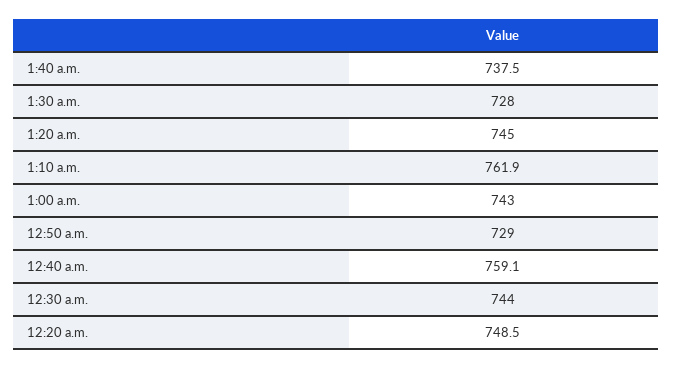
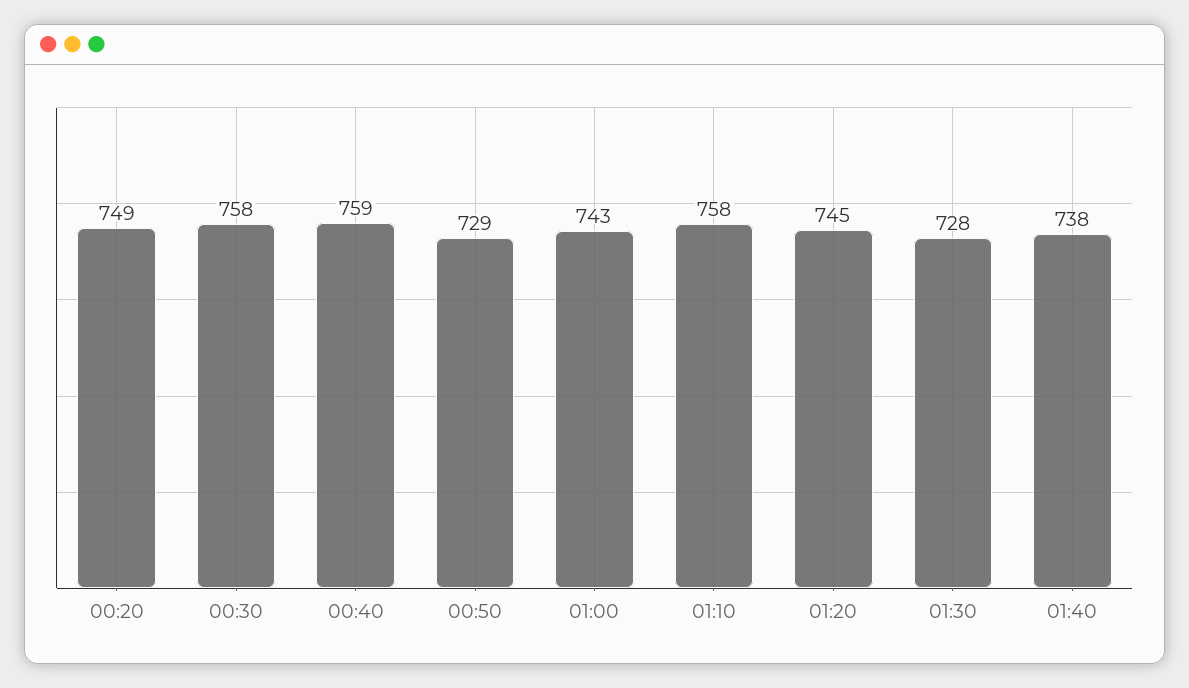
1:10 a.m.: 761.9 -> 758
12:30 a.m.: 744 -> 758

